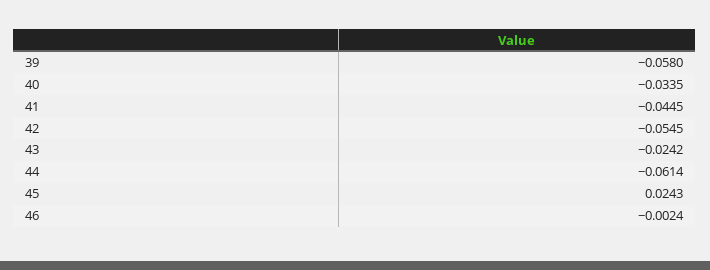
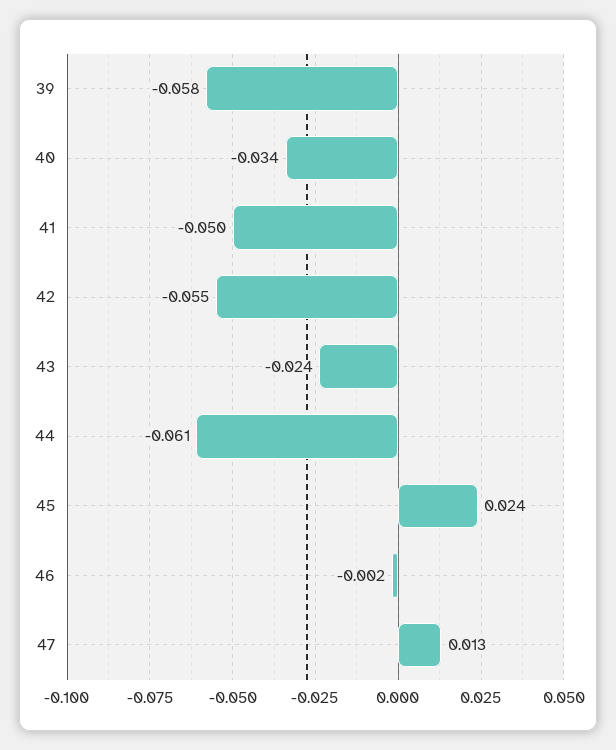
41: -0.0445 -> -0.05
47: none -> 0.013

